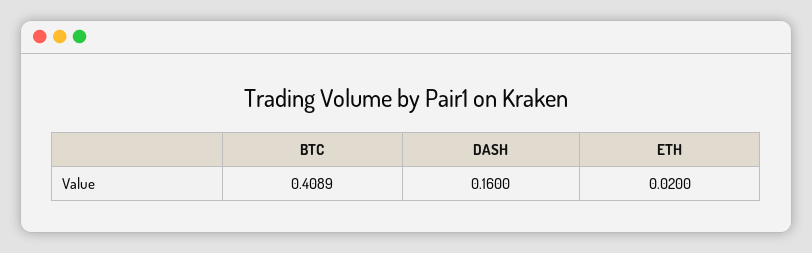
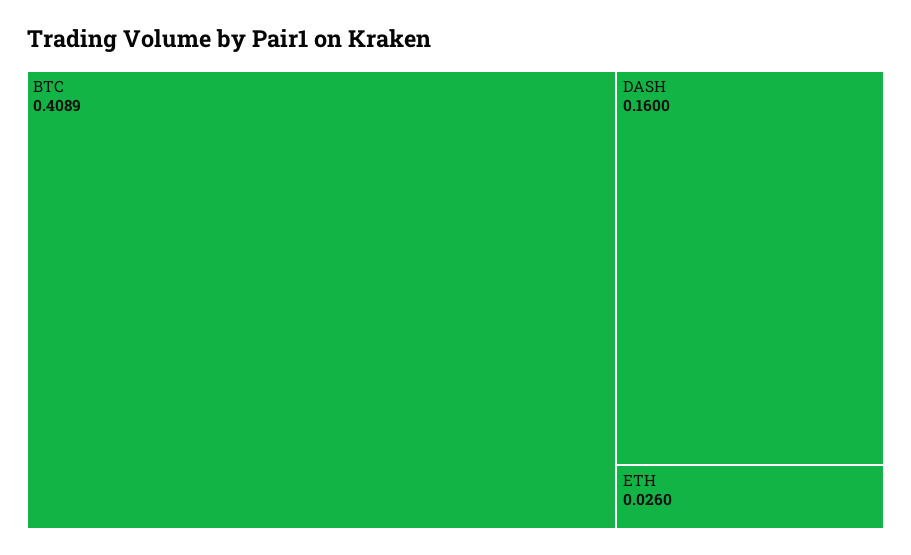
ETH: 0.02 -> 0.026

